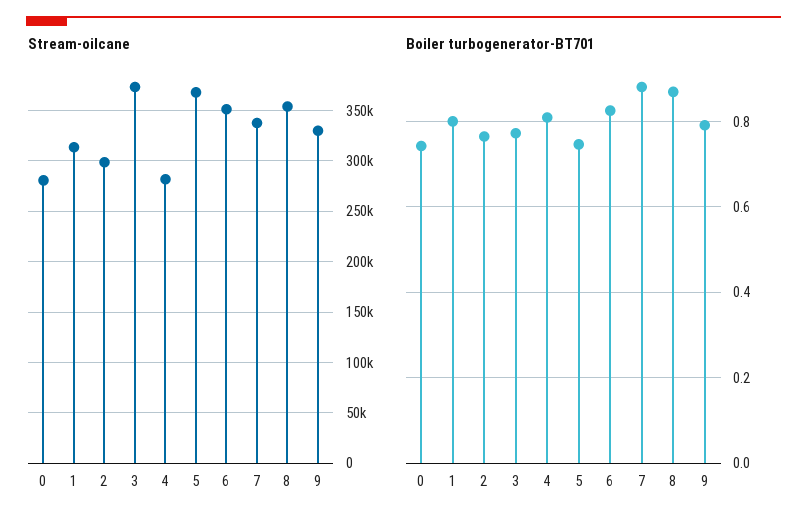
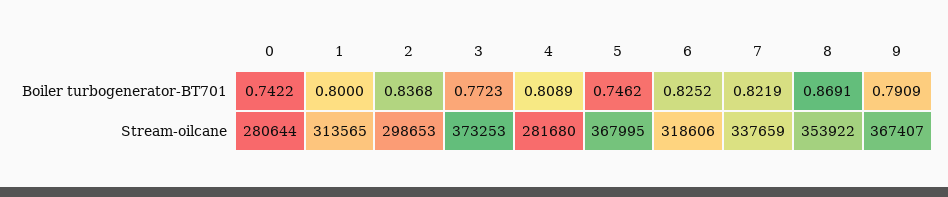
Stream-oilcane, 6: 350000 -> 318606
Stream-oilcane, 9: 330000 -> 367407
Boiler turbogenerator-BT701, 2: 0.76 -> 0.8368
Boiler turbogenerator-BT701, 7: 0.88 -> 0.8219

